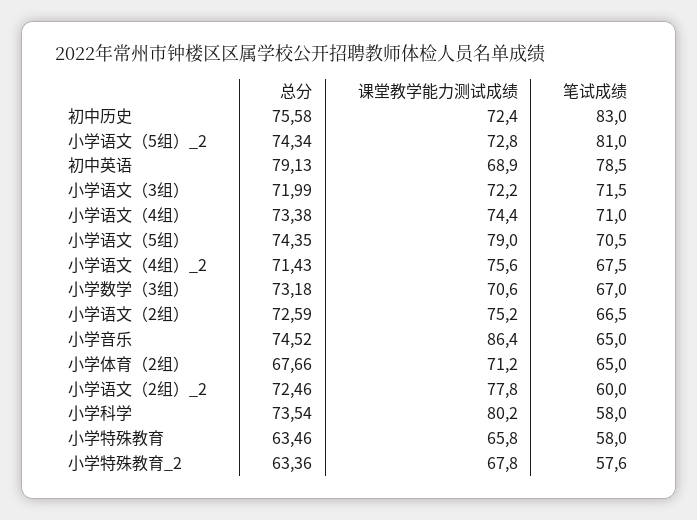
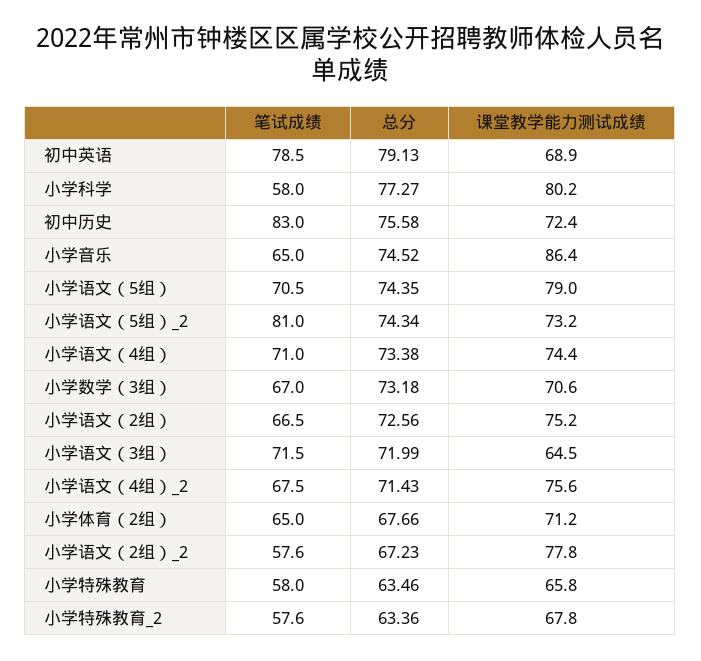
课堂教学能力测试成绩, 小学语文（5组）_2: 72.8 -> 73.2
课堂教学能力测试成绩, 小学语文（3组）: 72.2 -> 64.5
总分, 小学语文（2组）: 72.59 -> 72.56
总分, 小学语文（2组）_2: 72.46 -> 67.23
笔试成绩, 小学语文（2组）_2: 60 -> 57.6
总分, 小学科学: 73.54 -> 77.27

